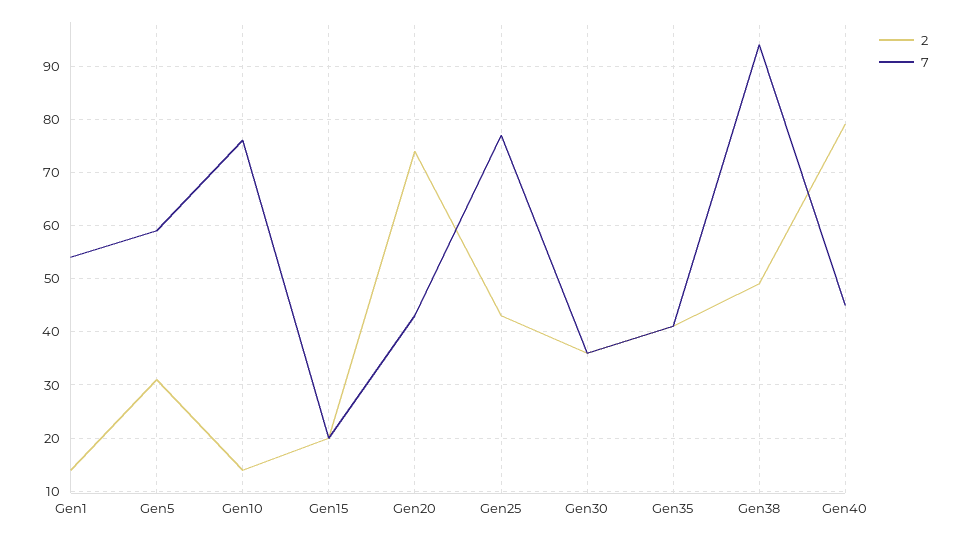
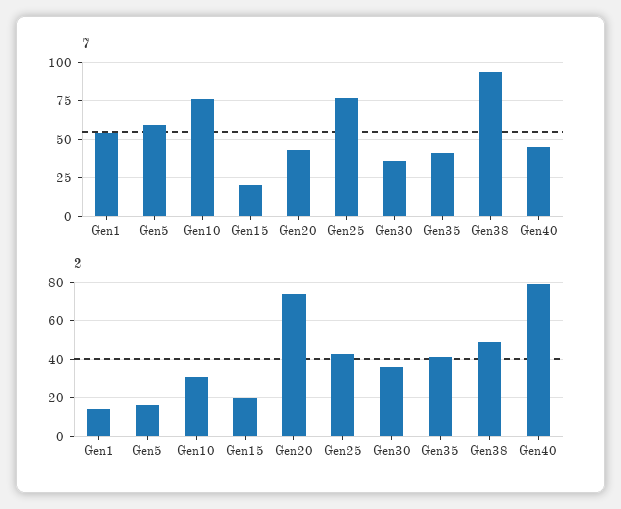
2, Gen5: 30 -> 15
2, Gen10: 15 -> 30

